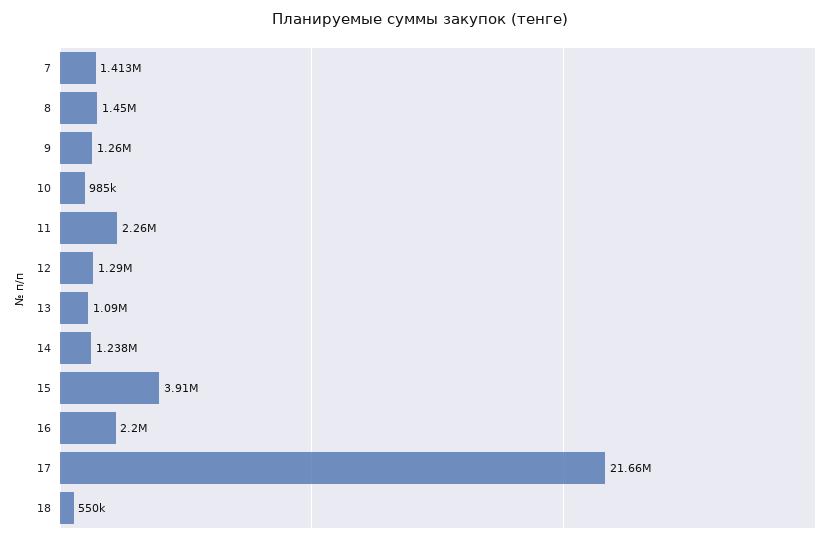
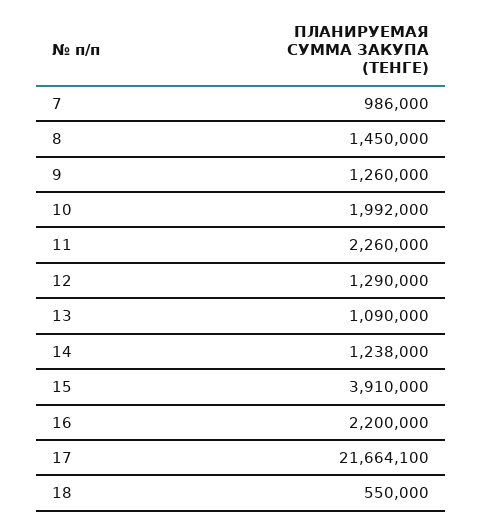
7: 1413000 -> 986000
10: 985000 -> 1992000

